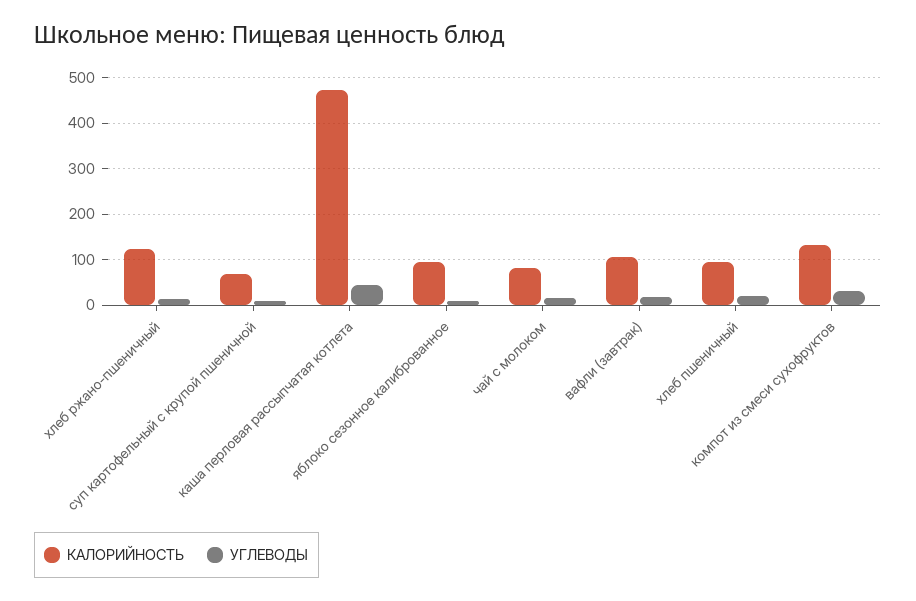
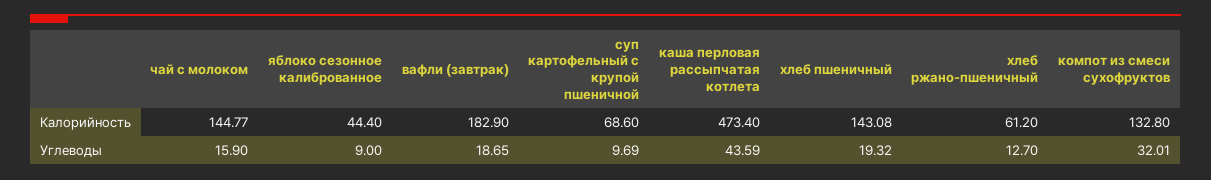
КАЛОРИЙНОСТЬ, хлеб ржано-пшеничный: 120 -> 61.2
КАЛОРИЙНОСТЬ, яблоко сезонное калиброванное: 100 -> 44.4
КАЛОРИЙНОСТЬ, чай с молоком: 80 -> 144.77
КАЛОРИЙНОСТЬ, вафли (завтрак): 100 -> 182.9
КАЛОРИЙНОСТЬ, хлеб пшеничный: 100 -> 143.08

